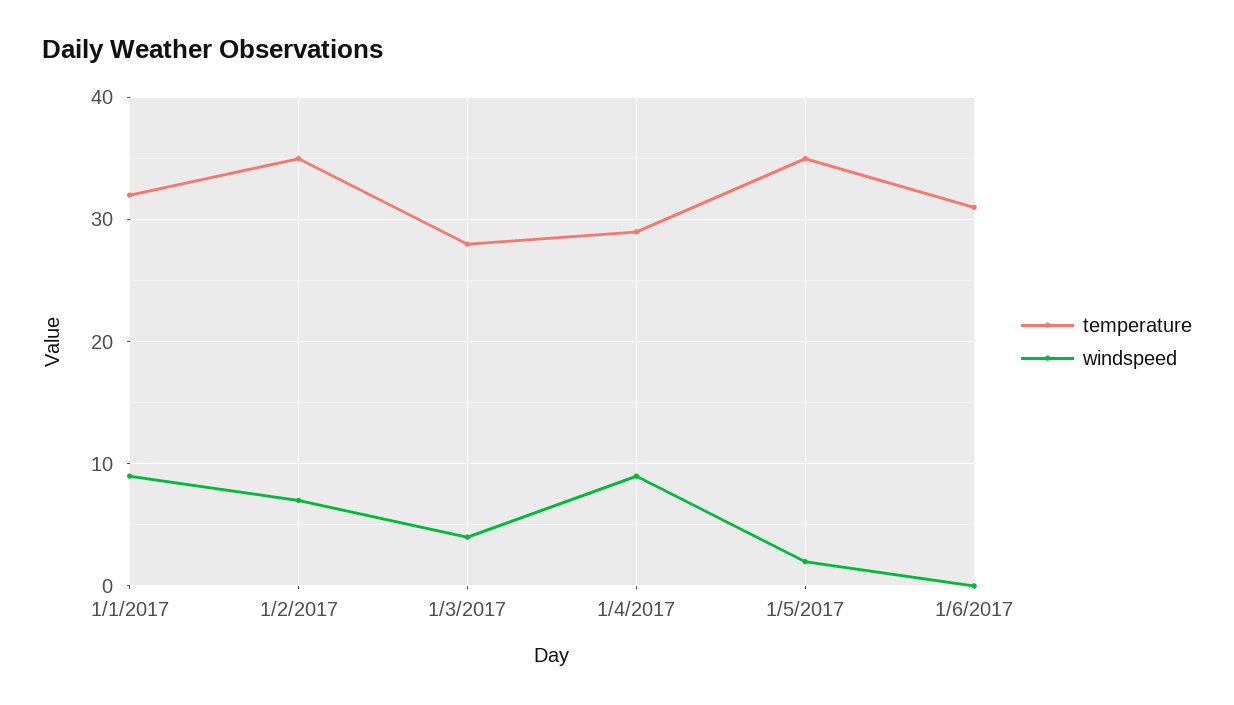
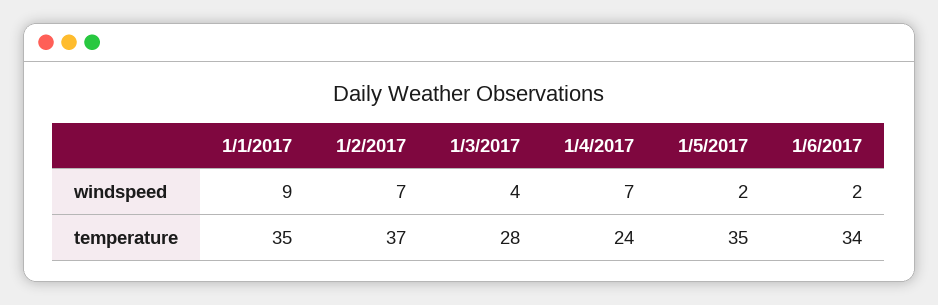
temperature, 1/1/2017: 32 -> 35
temperature, 1/2/2017: 35 -> 37
temperature, 1/4/2017: 29 -> 24
windspeed, 1/4/2017: 9 -> 7
temperature, 1/6/2017: 31 -> 34
windspeed, 1/6/2017: 0 -> 2

